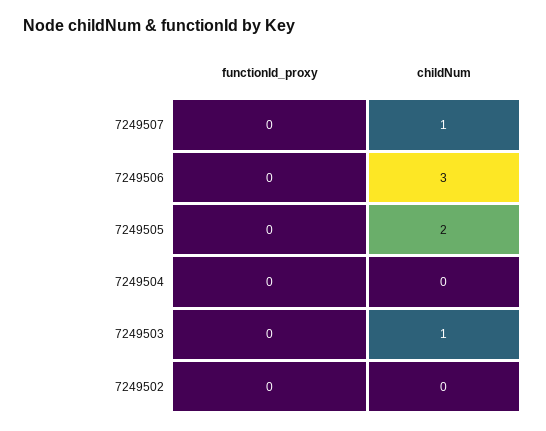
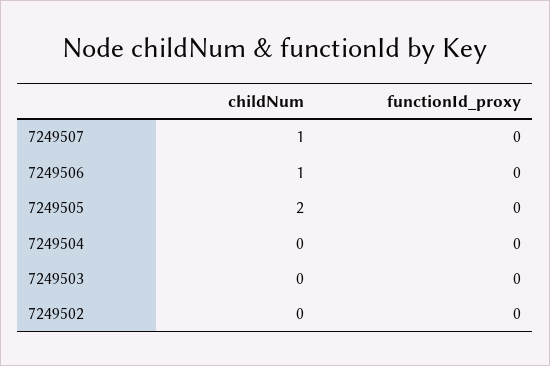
childNum, 7249506: 3 -> 1
childNum, 7249503: 1 -> 0

